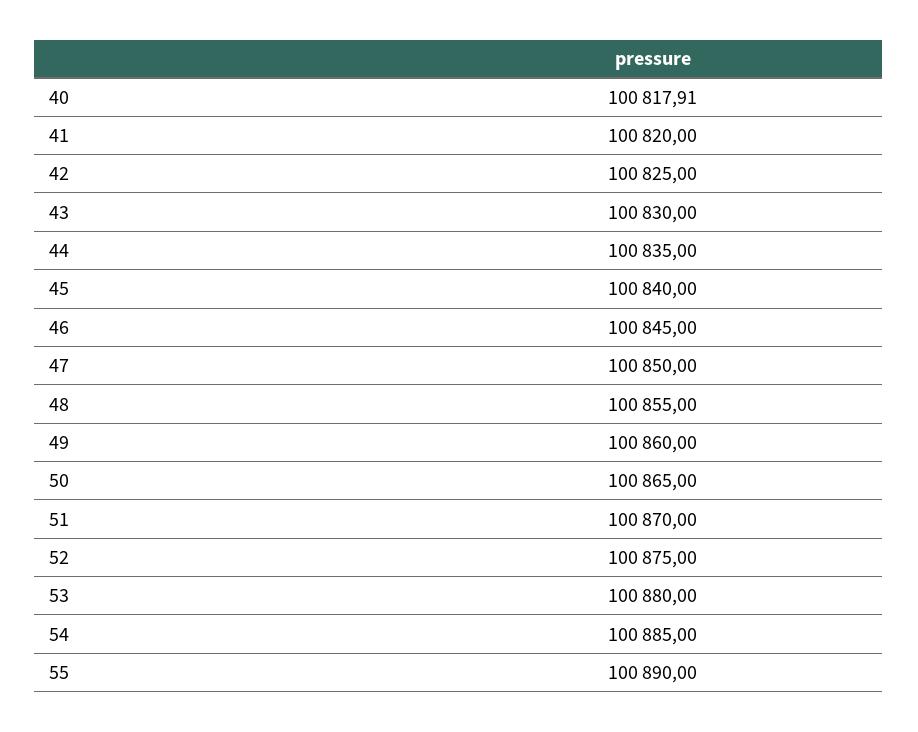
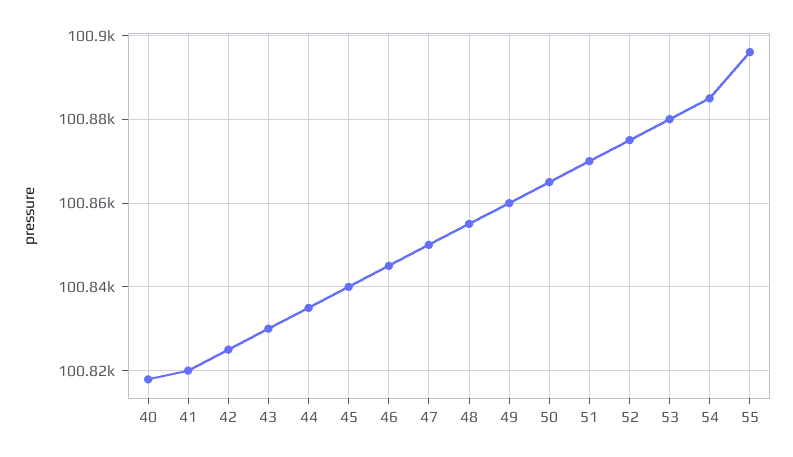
55: 100890 -> 100896

